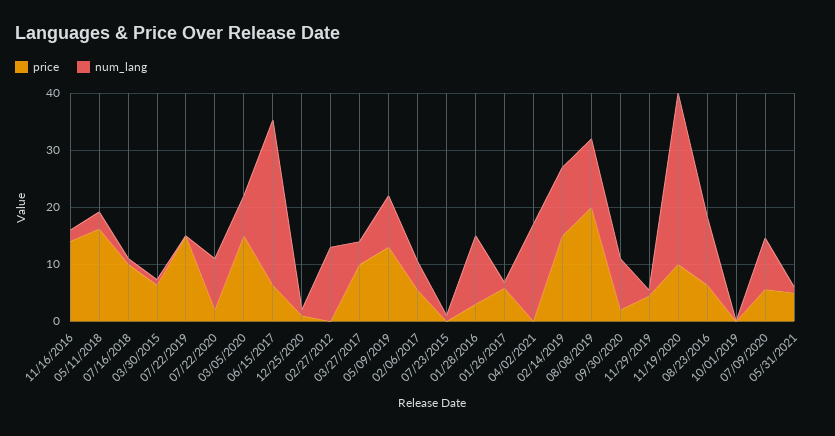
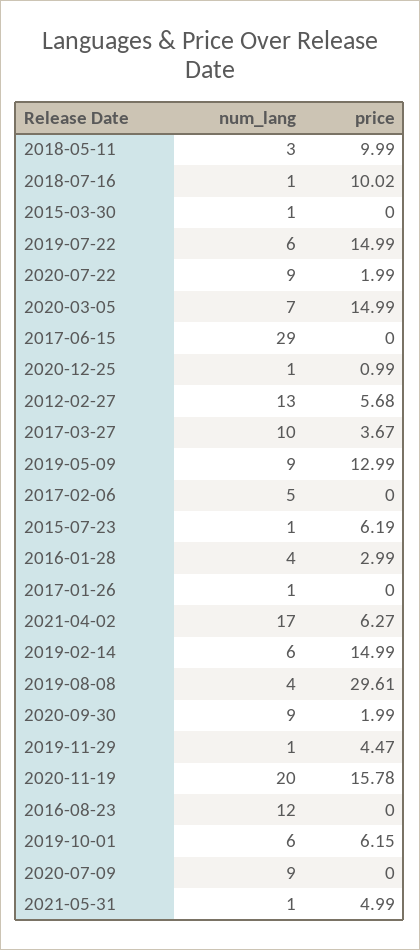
price, 11/16/2016: 14 -> none
num_lang, 11/16/2016: 2 -> none
price, 05/11/2018: 16 -> 9.99
price, 03/30/2015: 6 -> 0
num_lang, 07/22/2019: 0 -> 6
price, 06/15/2017: 6 -> 0
price, 02/27/2012: 0 -> 5.68
price, 03/27/2017: 10 -> 3.67
num_lang, 03/27/2017: 4 -> 10
price, 02/06/2017: 6 -> 0
price, 07/23/2015: 0 -> 6.19
num_lang, 01/28/2016: 12 -> 4
price, 01/26/2017: 6 -> 0
price, 04/02/2021: 0 -> 6.27
num_lang, 02/14/2019: 12 -> 6
price, 08/08/2019: 20 -> 29.61
num_lang, 08/08/2019: 12 -> 4
price, 11/19/2020: 10 -> 15.78
num_lang, 11/19/2020: 30 -> 20
price, 08/23/2016: 6 -> 0
price, 10/01/2019: 0 -> 6.15
num_lang, 10/01/2019: 0 -> 6
price, 07/09/2020: 6 -> 0

